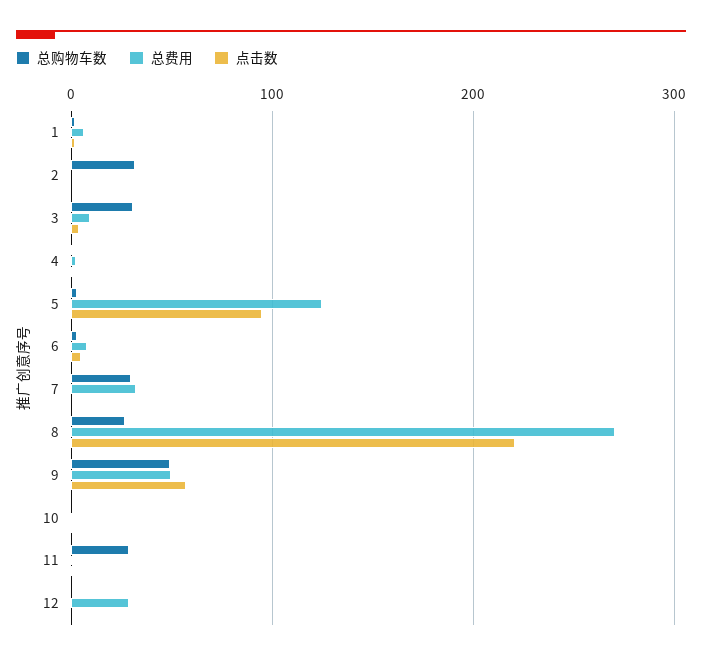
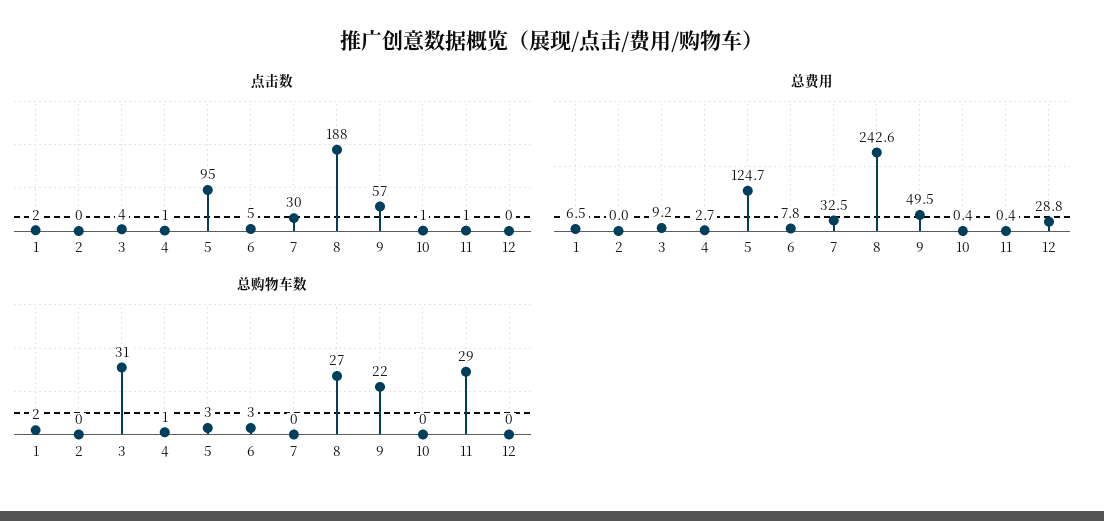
总购物车数, 2: 30 -> 0
总购物车数, 7: 30 -> 0
点击数, 7: 0 -> 30
总费用, 8: 270 -> 242.6
点击数, 8: 220 -> 188
总购物车数, 9: 50 -> 22

